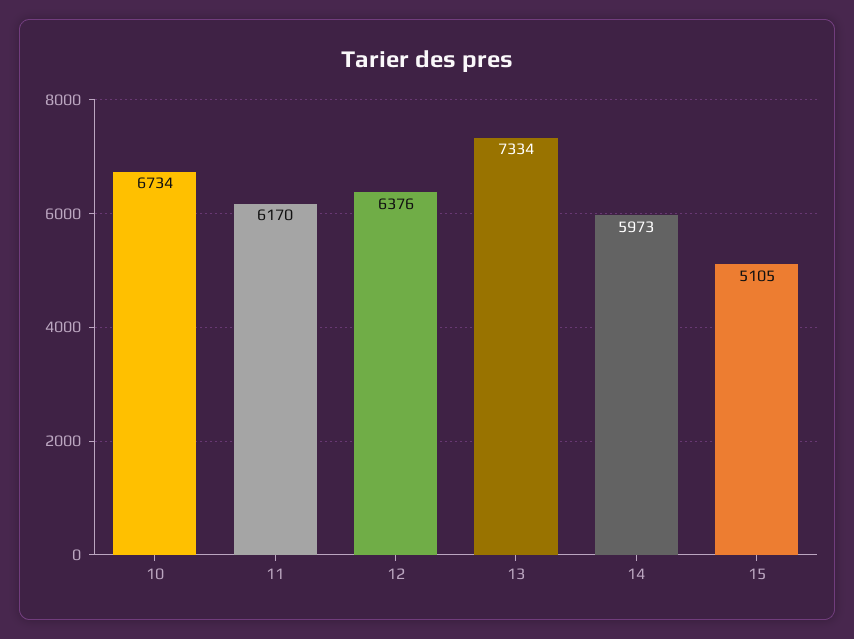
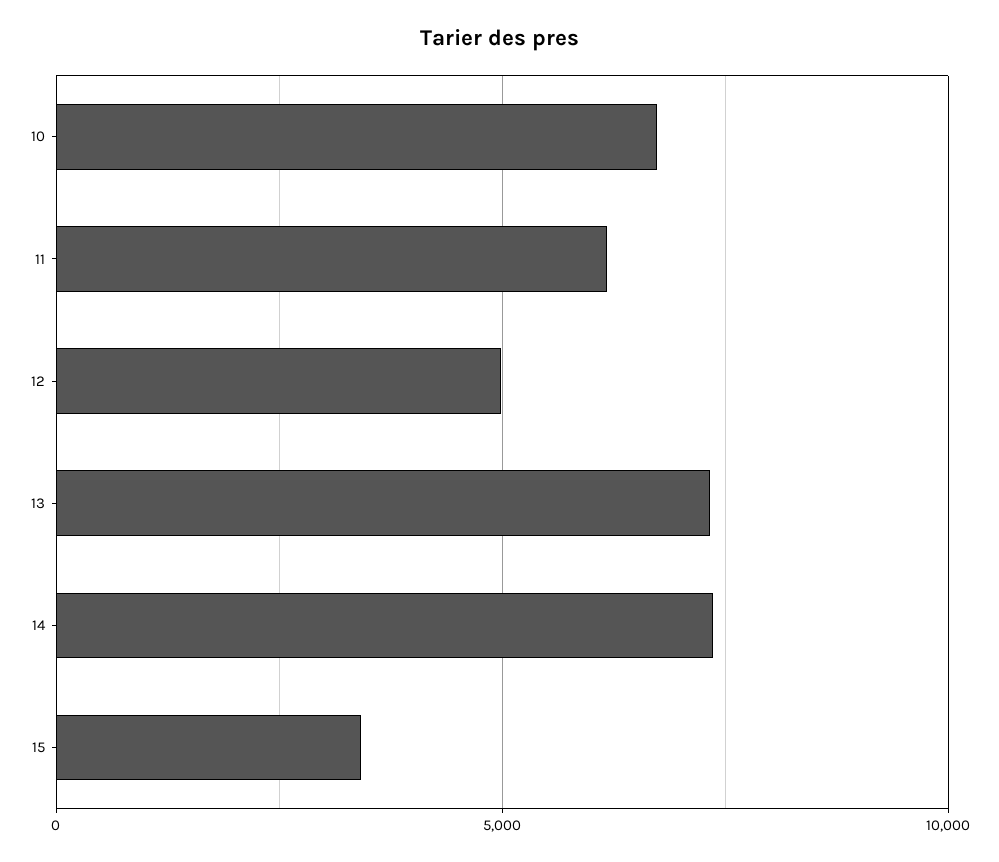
12: 6376 -> 5000
14: 5973 -> 7500
15: 5105 -> 3500

